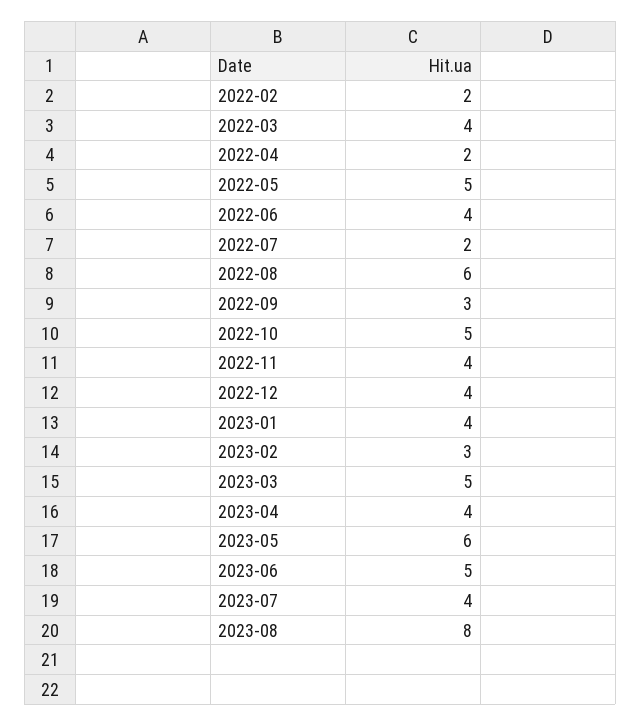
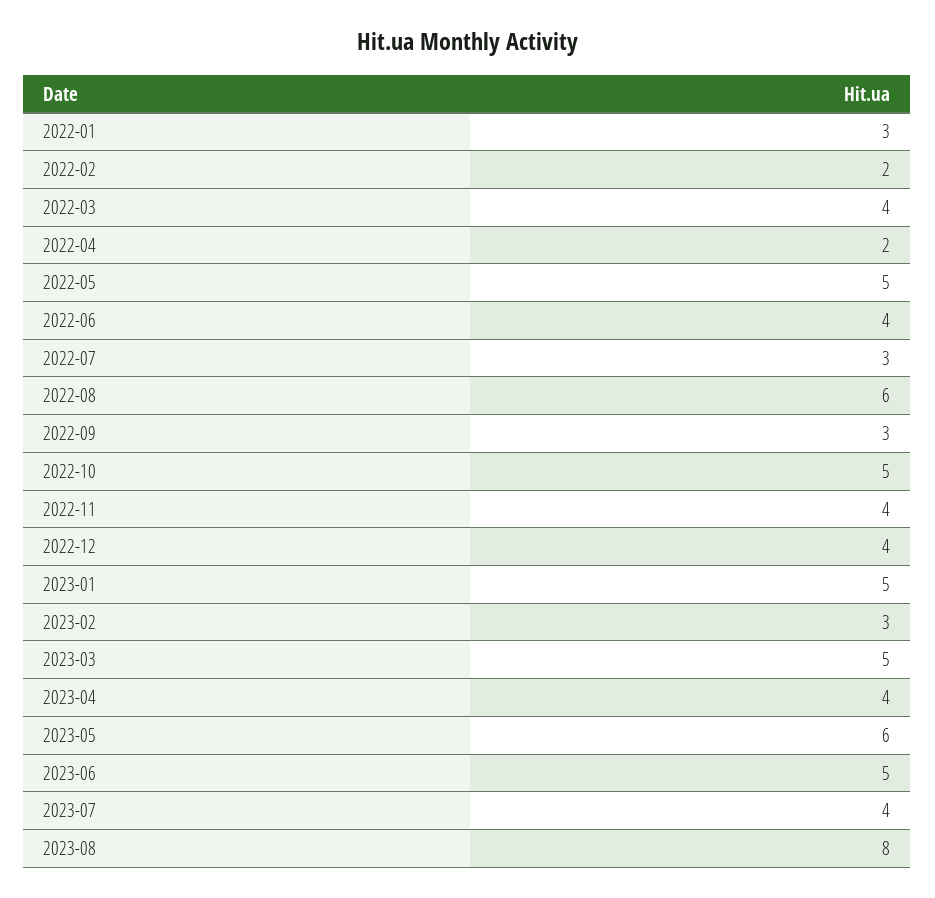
2022-07: 2 -> 3
2023-01: 4 -> 5
2022-01: none -> 3

